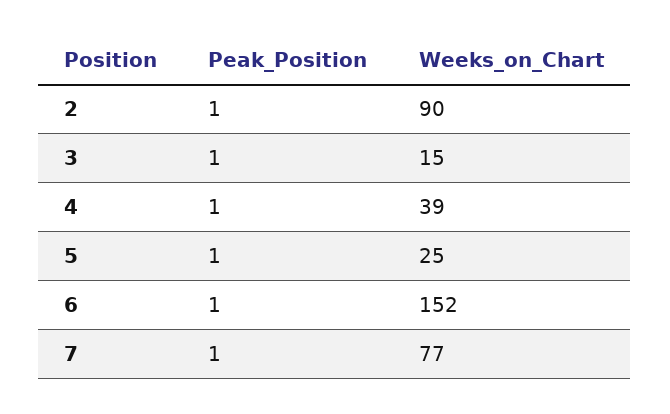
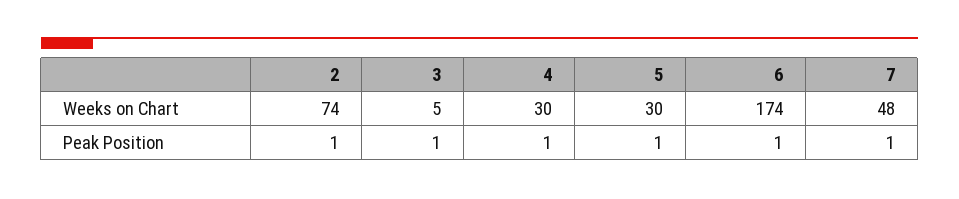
Weeks_on_Chart, 2: 90 -> 74
Weeks_on_Chart, 3: 15 -> 5
Weeks_on_Chart, 4: 39 -> 30
Weeks_on_Chart, 5: 25 -> 30
Weeks_on_Chart, 6: 152 -> 174
Weeks_on_Chart, 7: 77 -> 48

